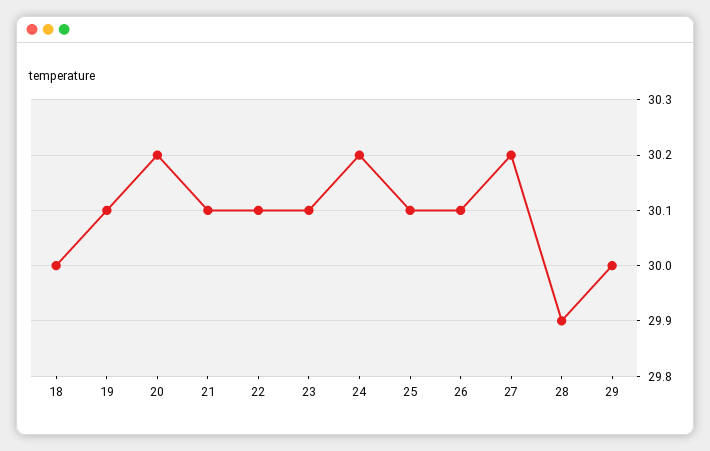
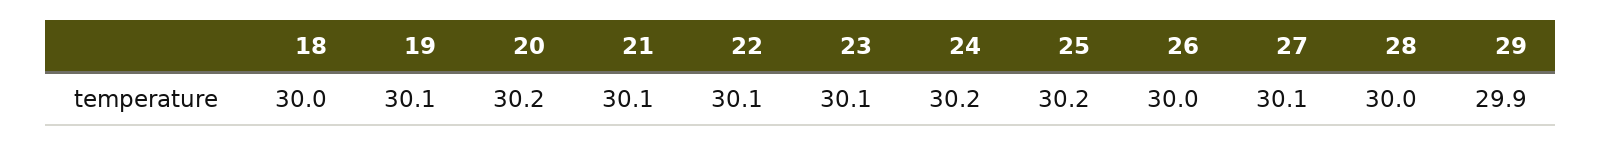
25: 30.1 -> 30.2
26: 30.1 -> 30
27: 30.2 -> 30.1
28: 29.9 -> 30
29: 30 -> 29.9

